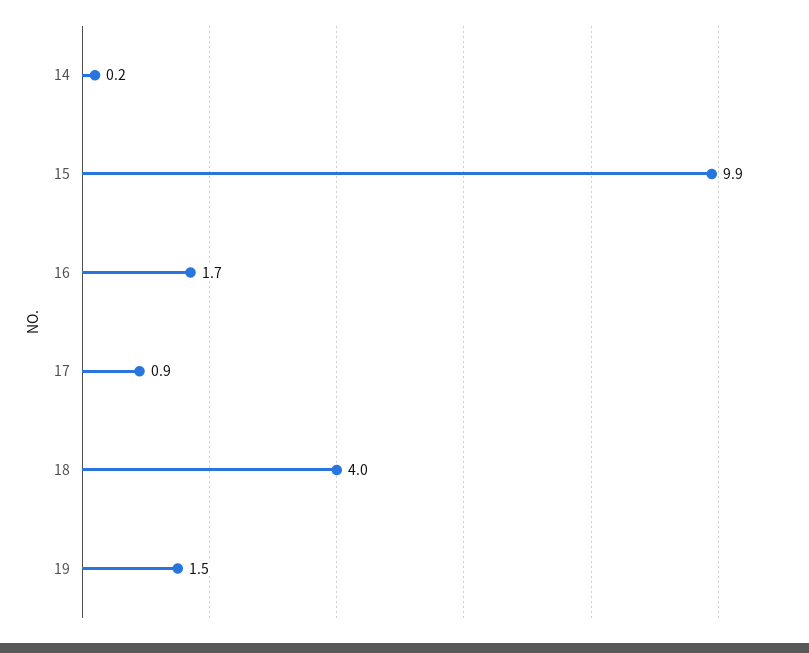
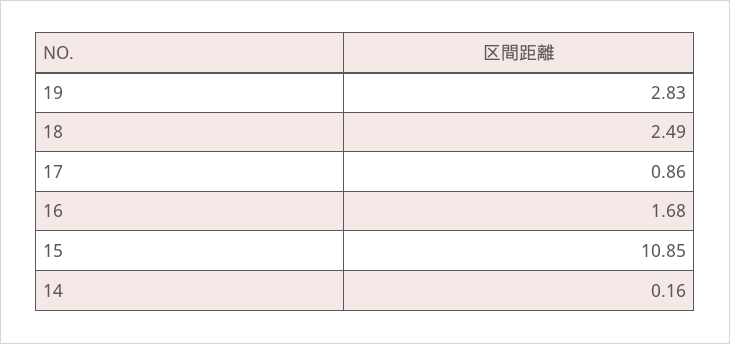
15: 9.9 -> 10.85
18: 4 -> 2.49
19: 1.5 -> 2.83

